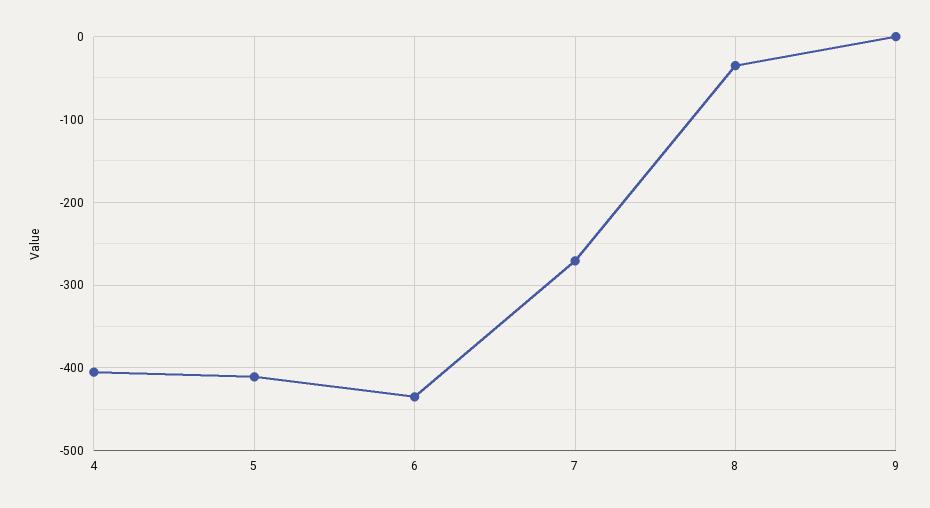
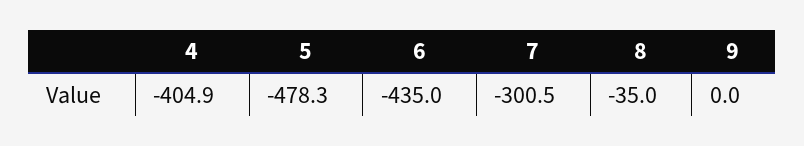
5: -410 -> -478.3
7: -270 -> -300.5

